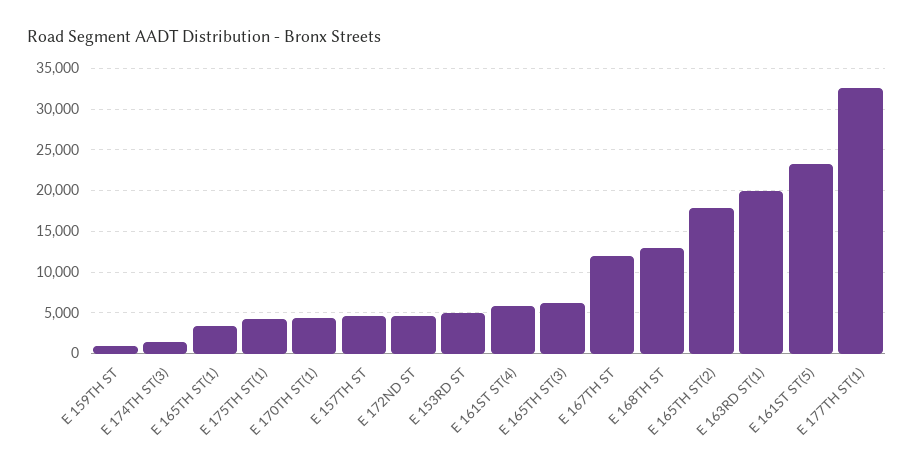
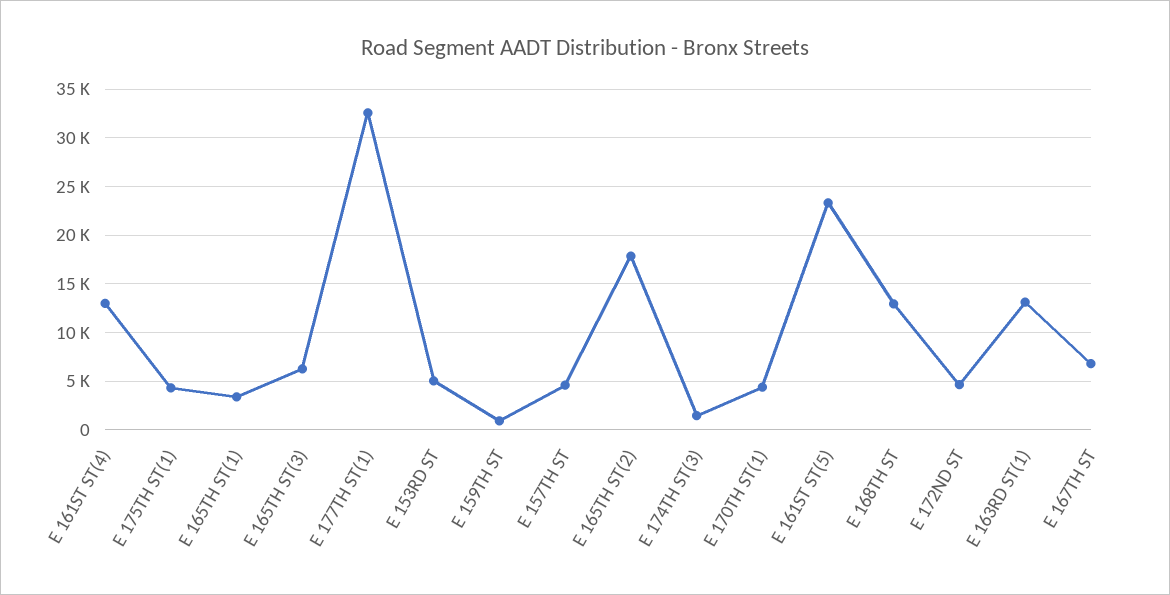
E 161ST ST(4): 6000 -> 13000
E 167TH ST: 12000 -> 7000
E 163RD ST(1): 20000 -> 13000

